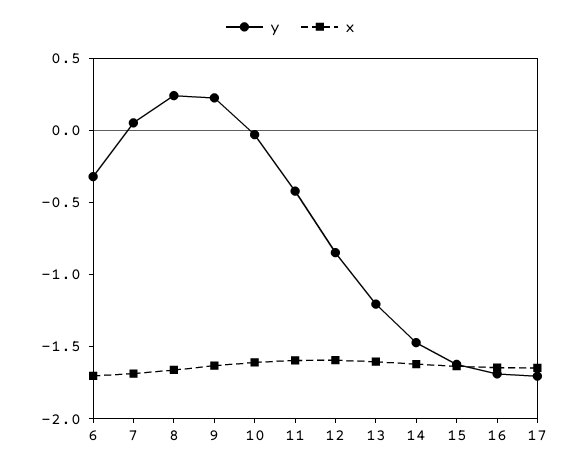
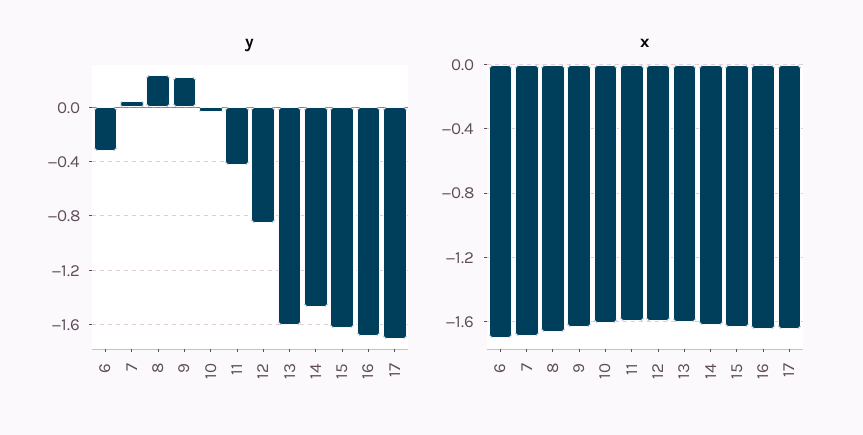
y, 13: -1.2 -> -1.6

